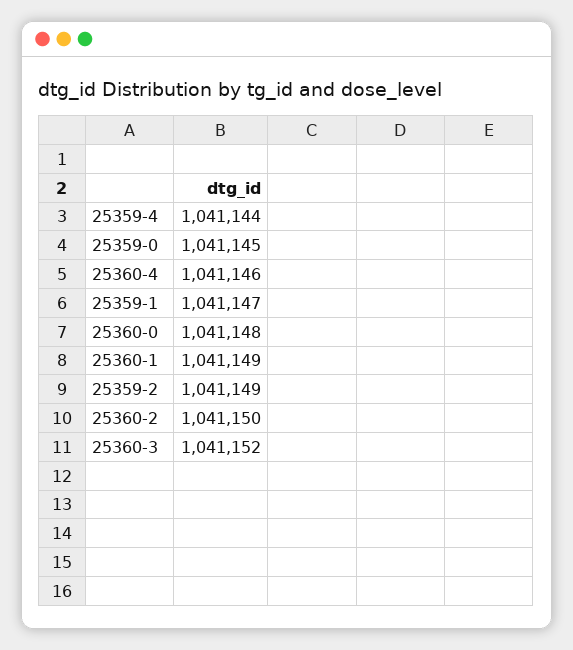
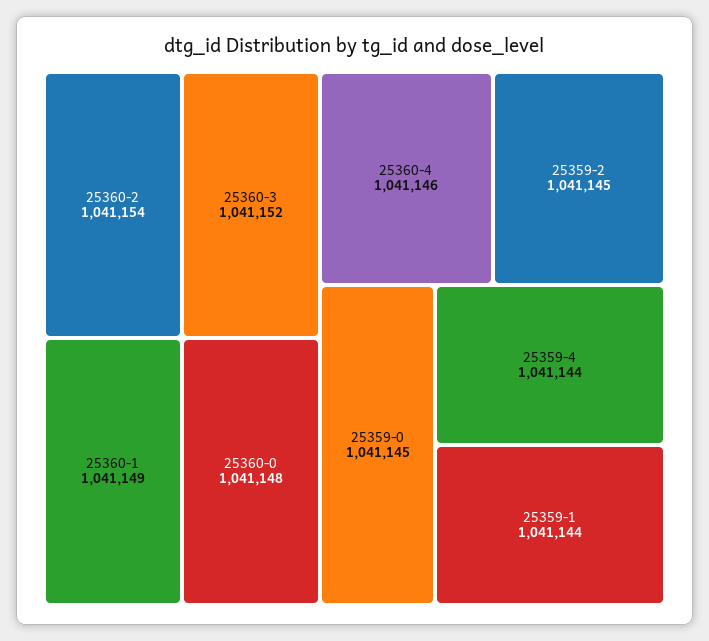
25359-1: 1041147 -> 1041144
25359-2: 1041149 -> 1041145
25360-2: 1041150 -> 1041154

